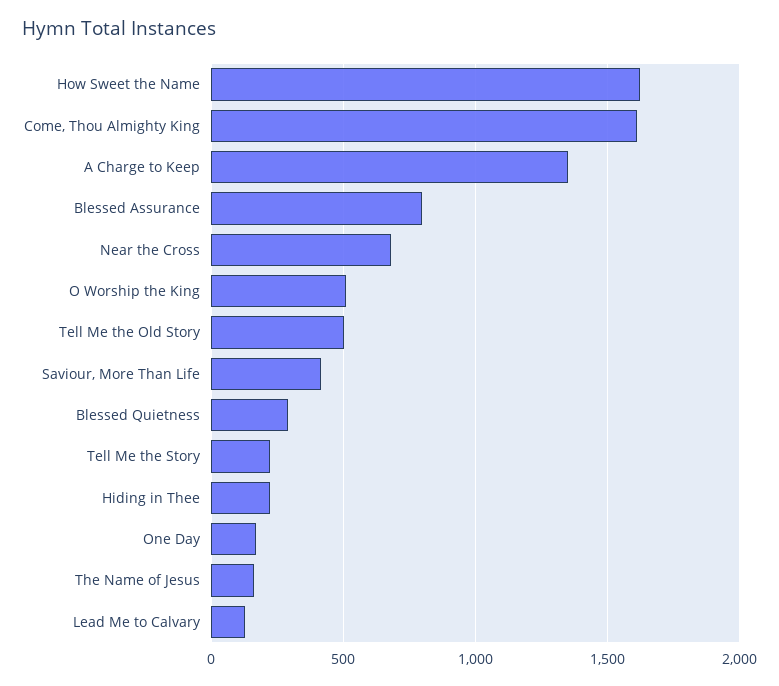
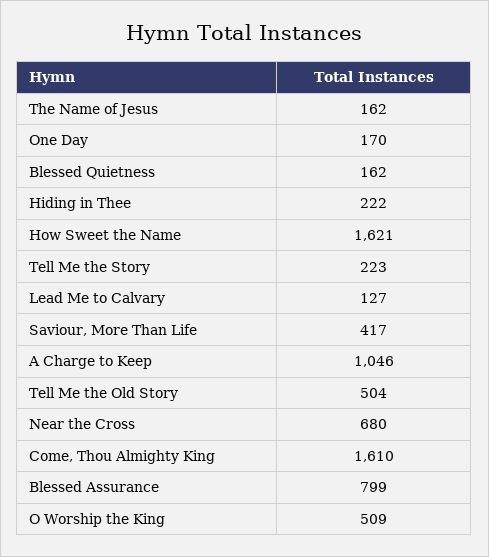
A Charge to Keep: 1350 -> 1046
Blessed Quietness: 300 -> 162

